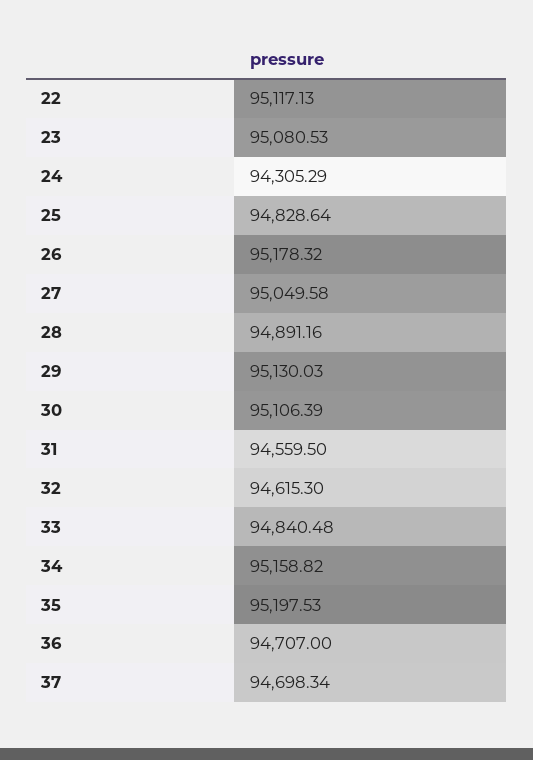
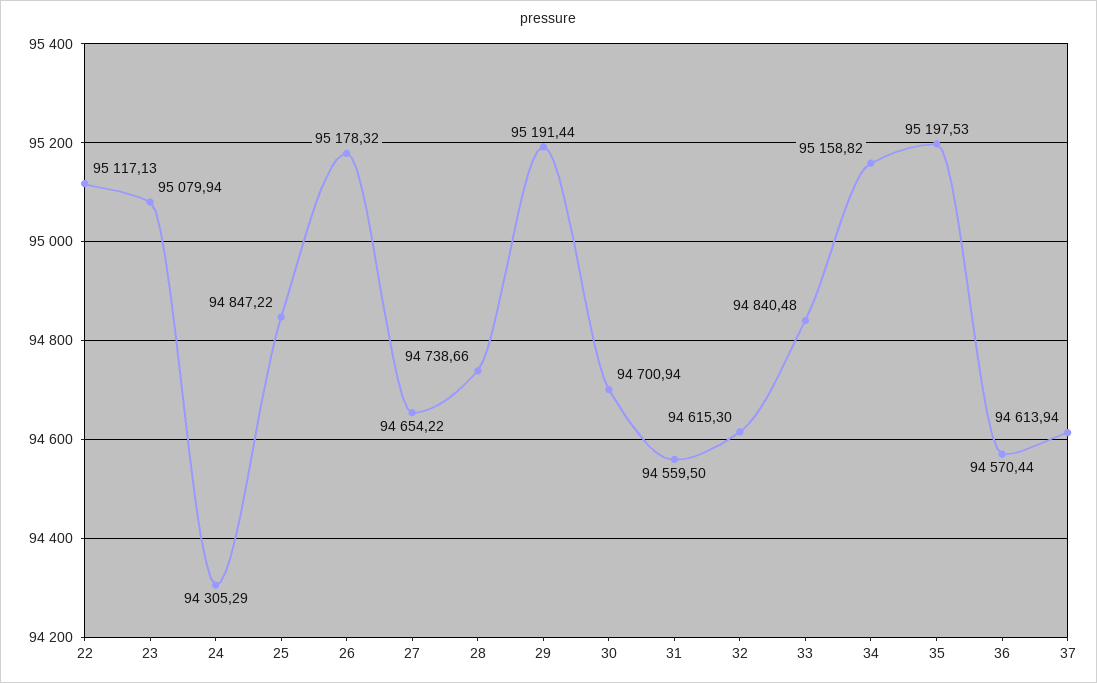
23: 95080.53 -> 95079.94
25: 94828.64 -> 94847.22
27: 95049.58 -> 94654.22
28: 94891.16 -> 94738.66
29: 95130.03 -> 95191.44
30: 95106.39 -> 94700.94
36: 94707 -> 94570.44
37: 94698.34 -> 94613.94

